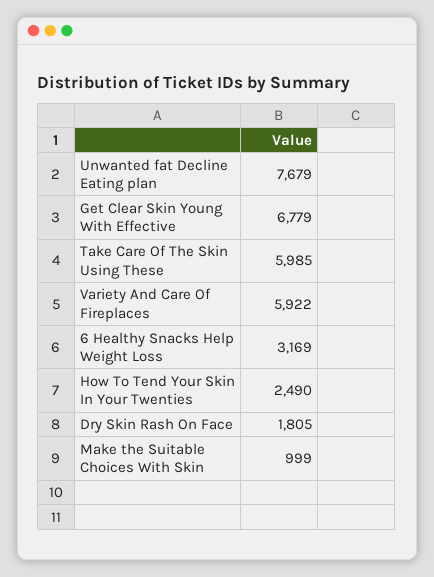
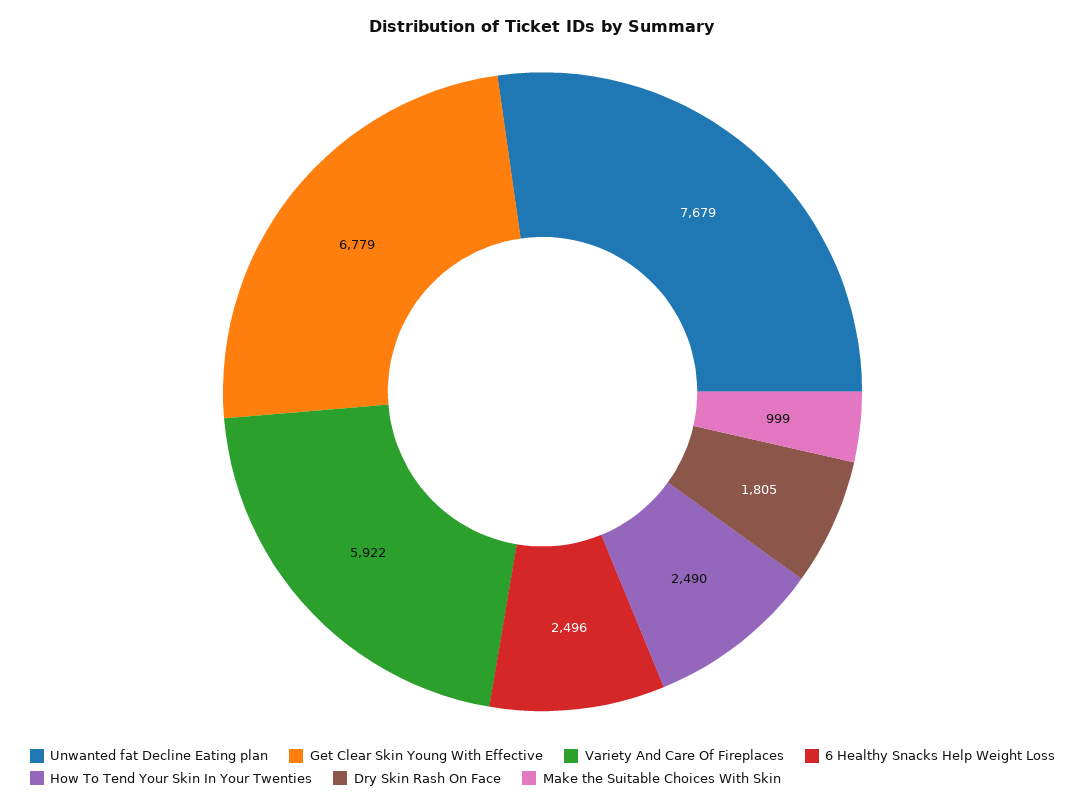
Take Care Of The Skin Using These: 5985 -> none
6 Healthy Snacks Help Weight Loss: 3169 -> 2496

